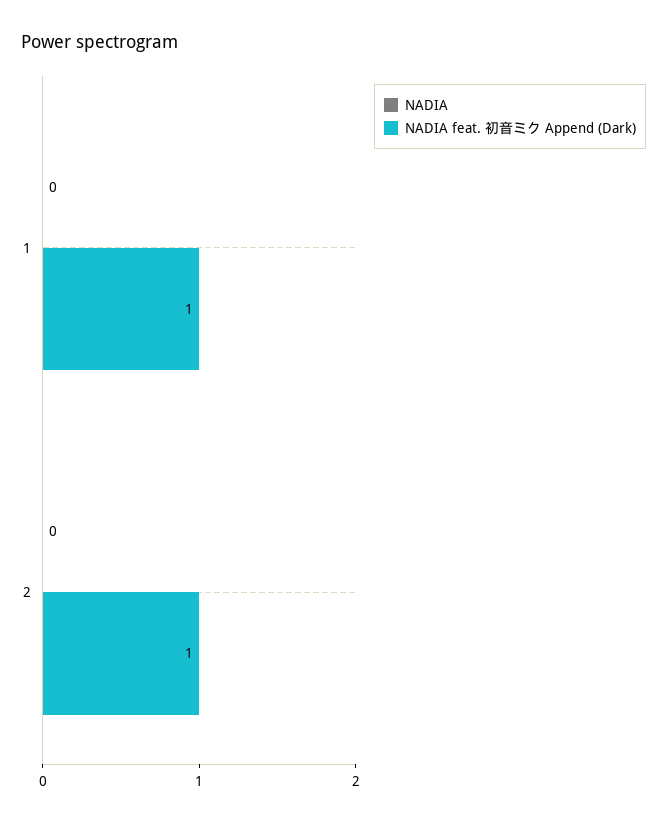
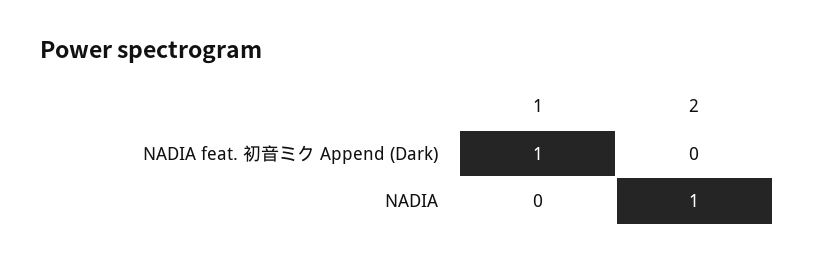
NADIA, 2: 0 -> 1
NADIA feat. 初音ミク Append (Dark), 2: 1 -> 0

